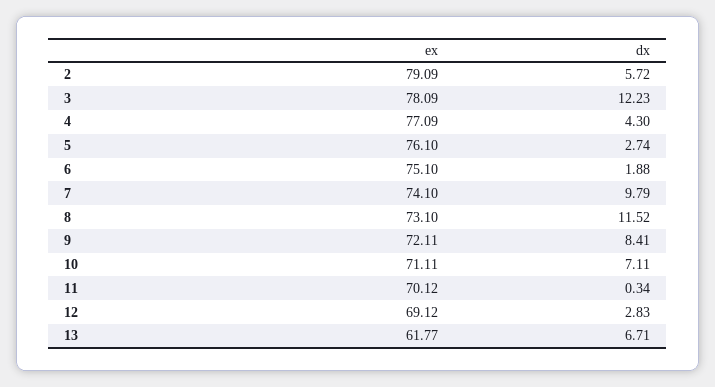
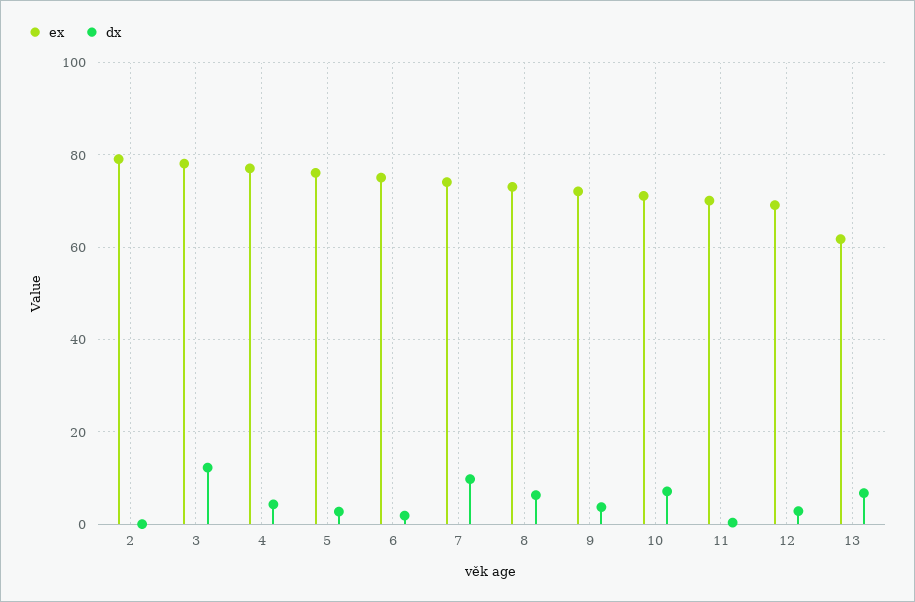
dx, 2: 5.72 -> 0
dx, 8: 11.52 -> 6
dx, 9: 8.41 -> 4

